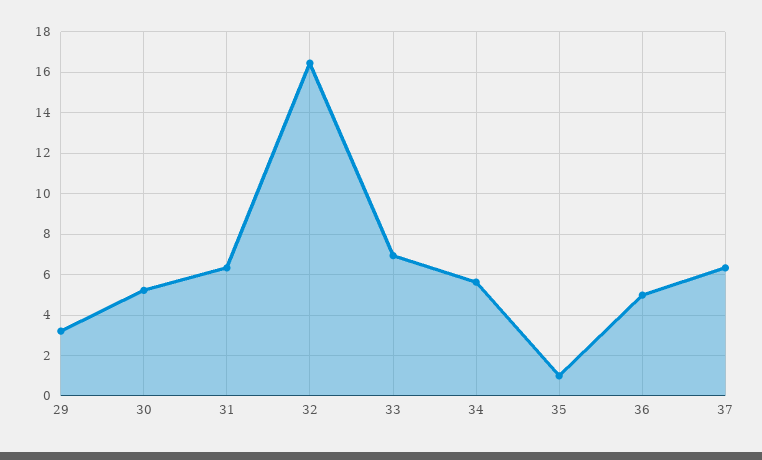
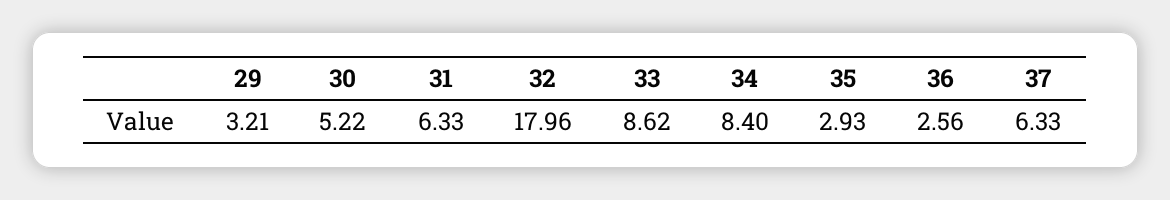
32: 16.5 -> 17.96
33: 7 -> 8.62
34: 5.5 -> 8.4
35: 1 -> 2.93
36: 5 -> 2.56

